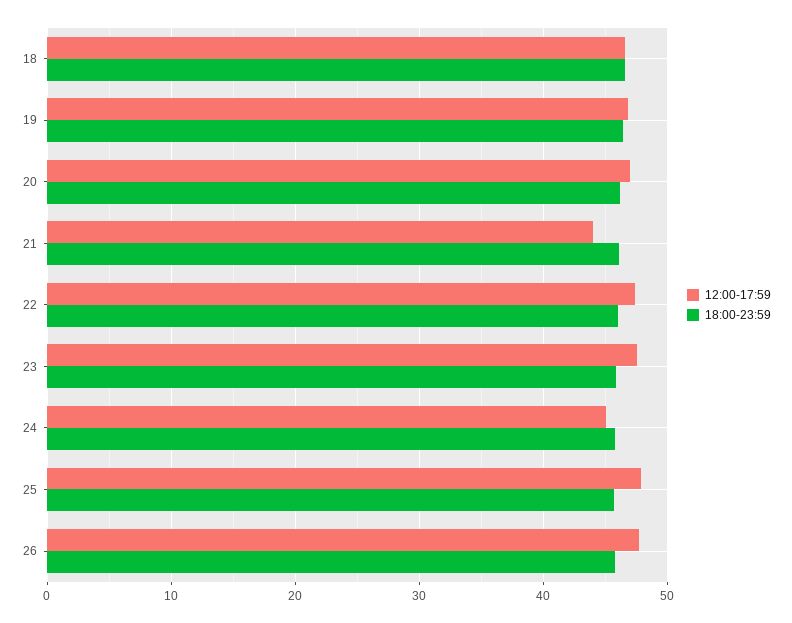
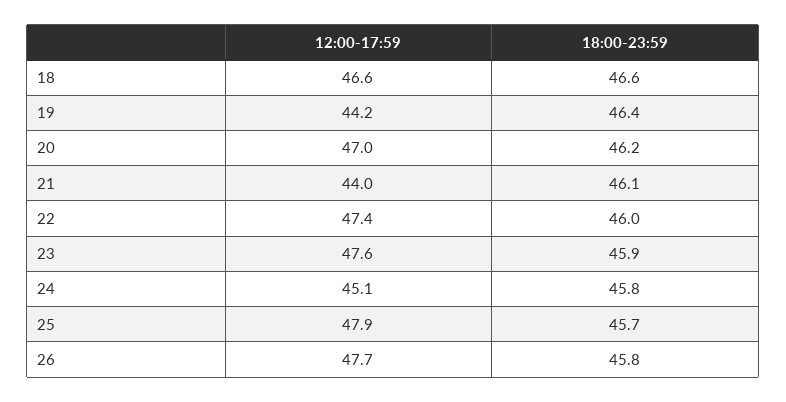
12:00-17:59, 19: 47 -> 44.2

